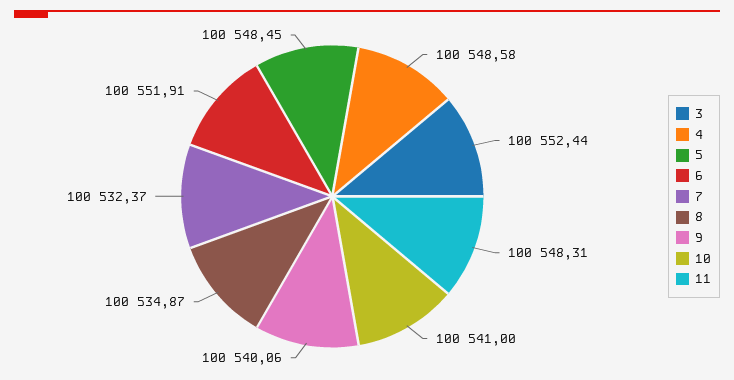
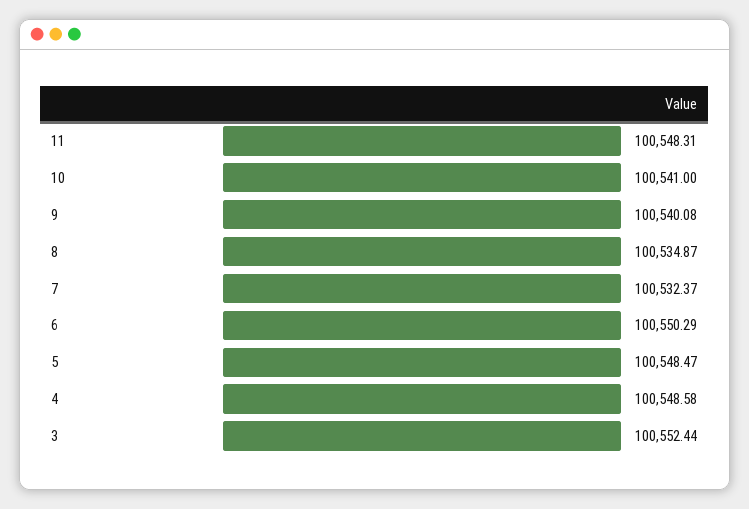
5: 100548.45 -> 100548.47
6: 100551.91 -> 100550.29
9: 100540.06 -> 100540.08

